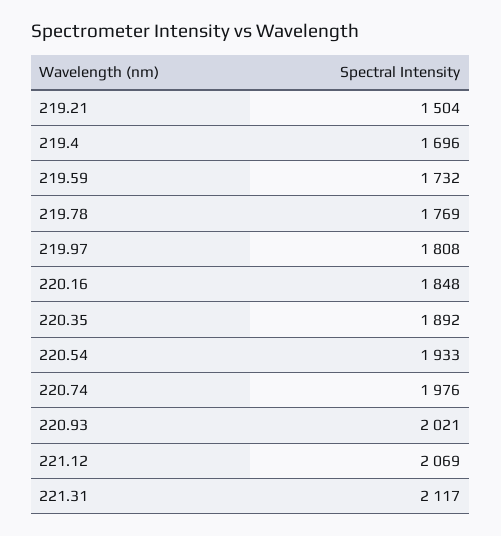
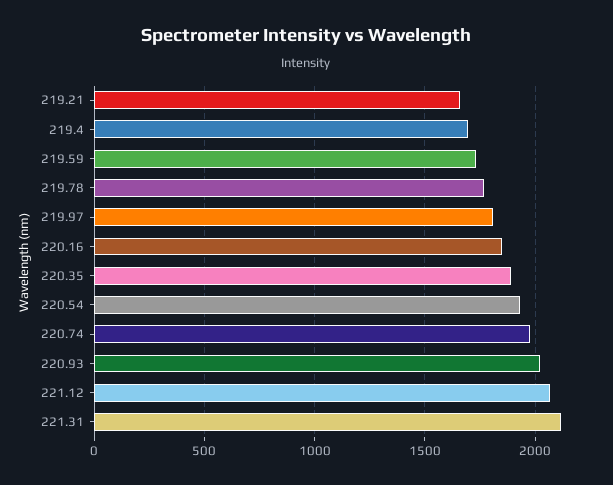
219.21: 1504 -> 1650

